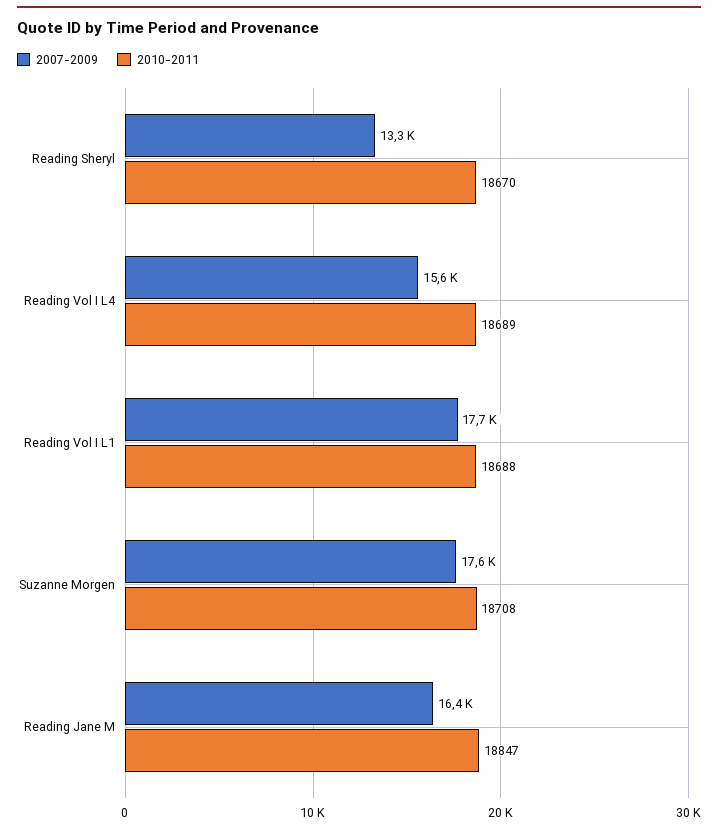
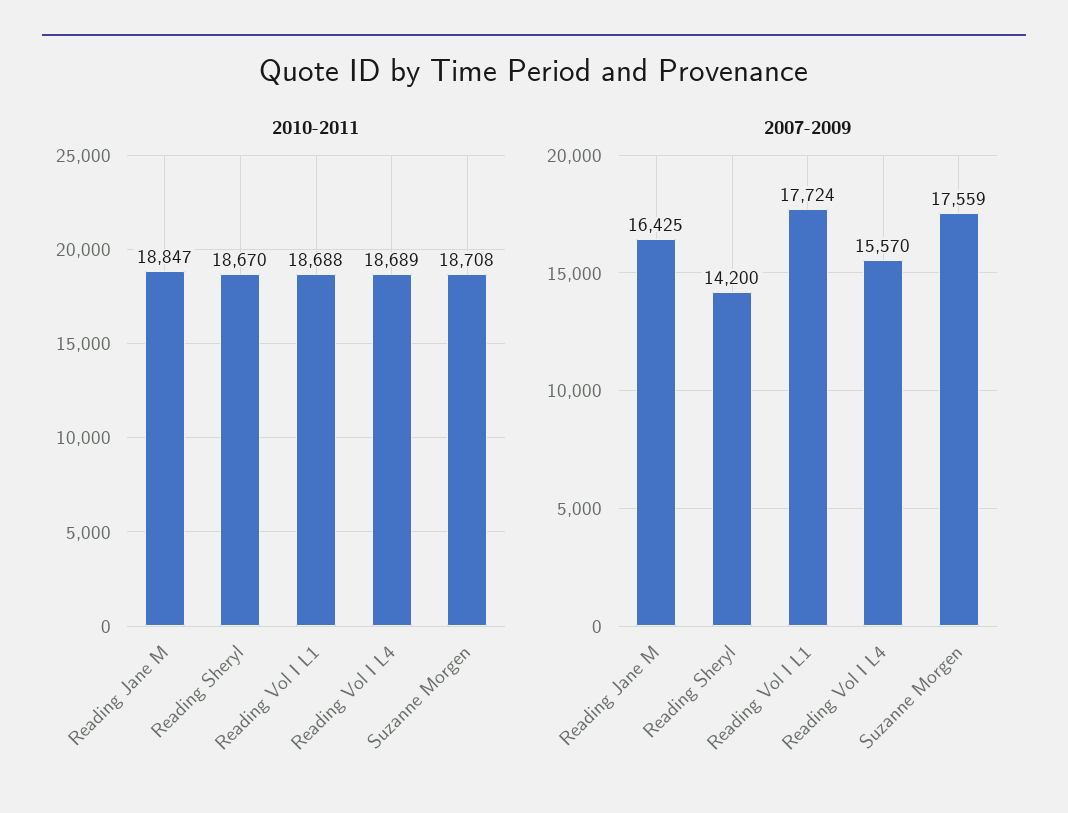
2007-2009, Reading Sheryl: 13300 -> 14200

